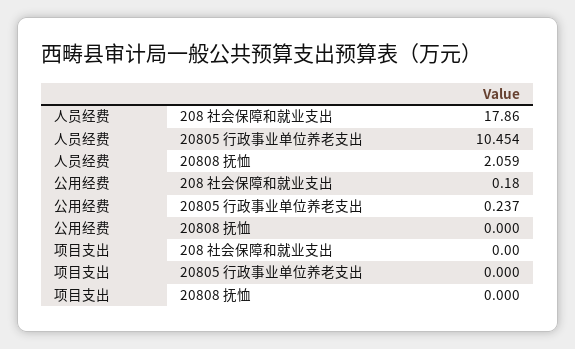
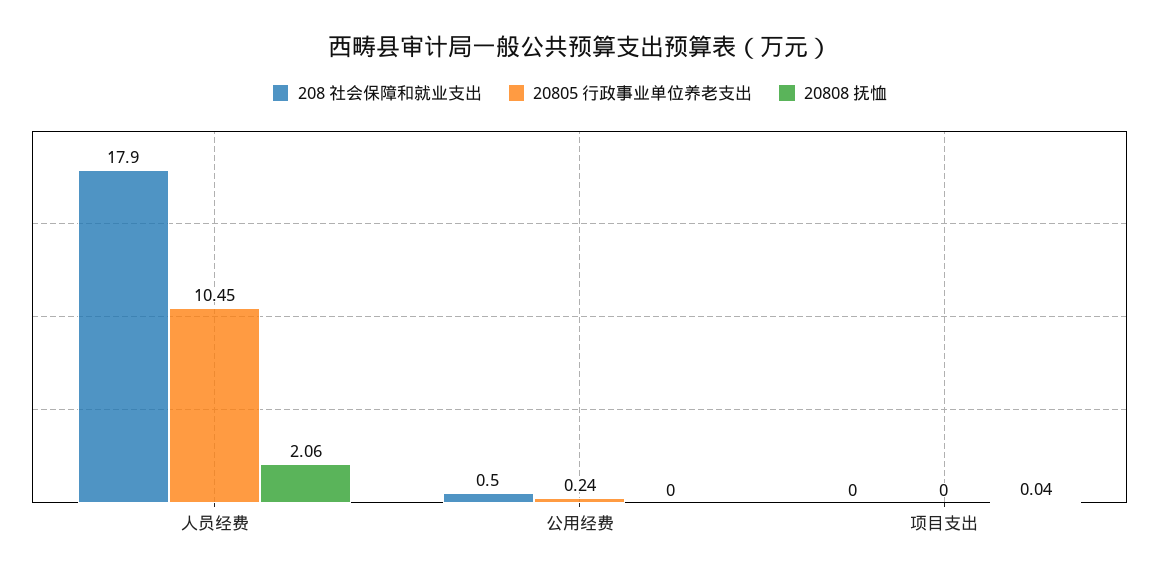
208 社会保障和就业支出, 公用经费: 0.18 -> 0.5
20808 抚恤, 项目支出: 0 -> 0.04

